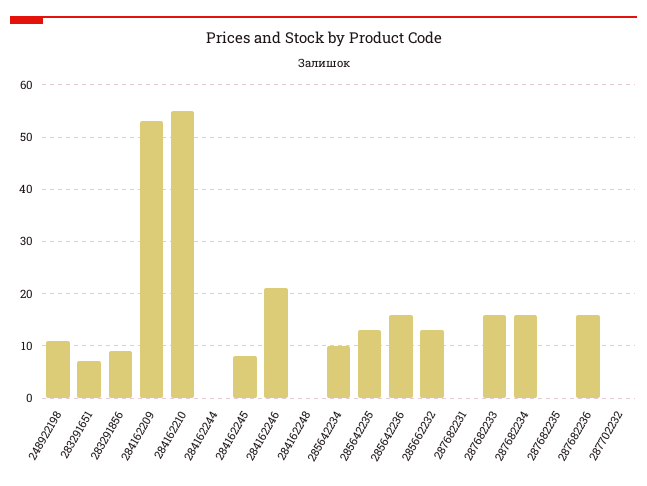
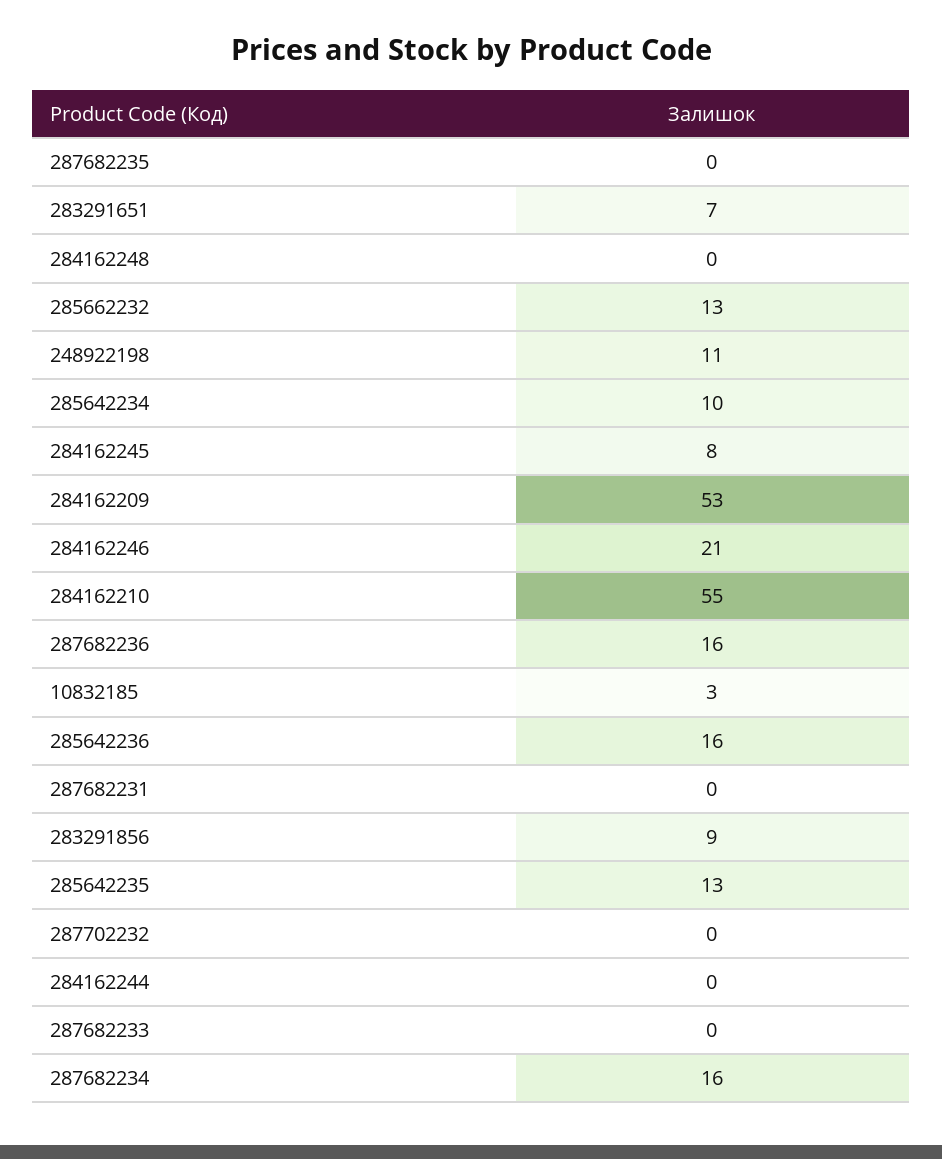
287682233: 15 -> 0
10832185: none -> 3

